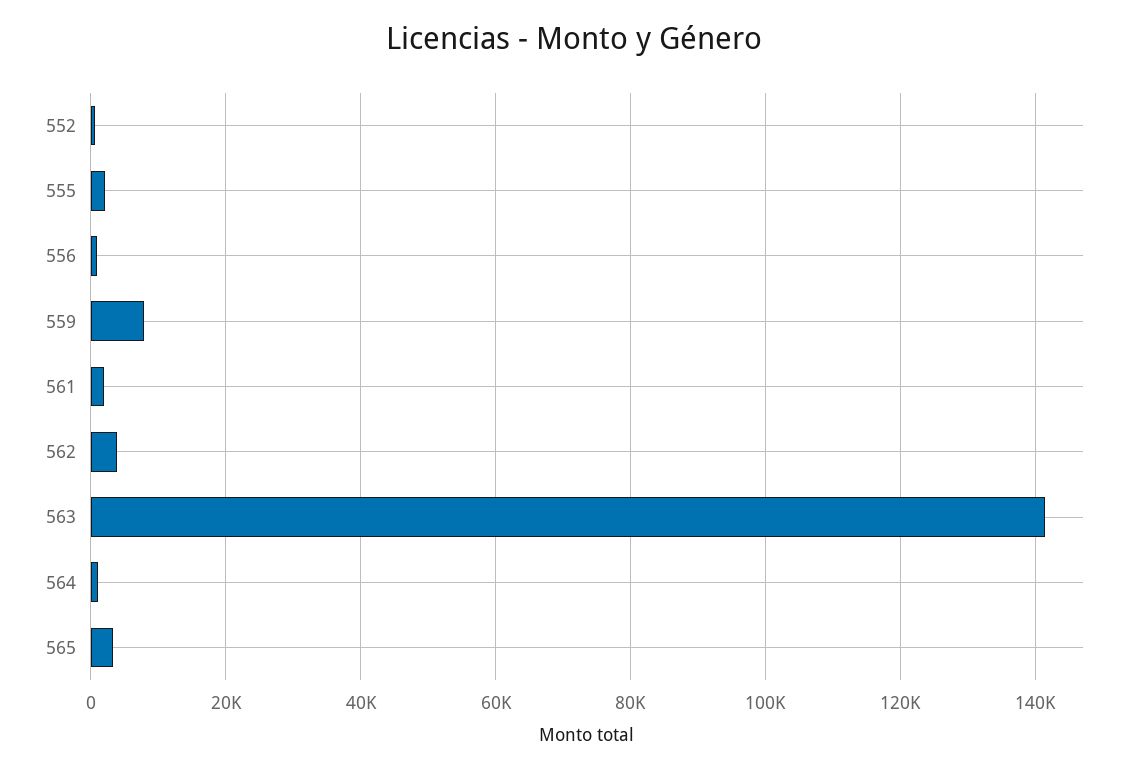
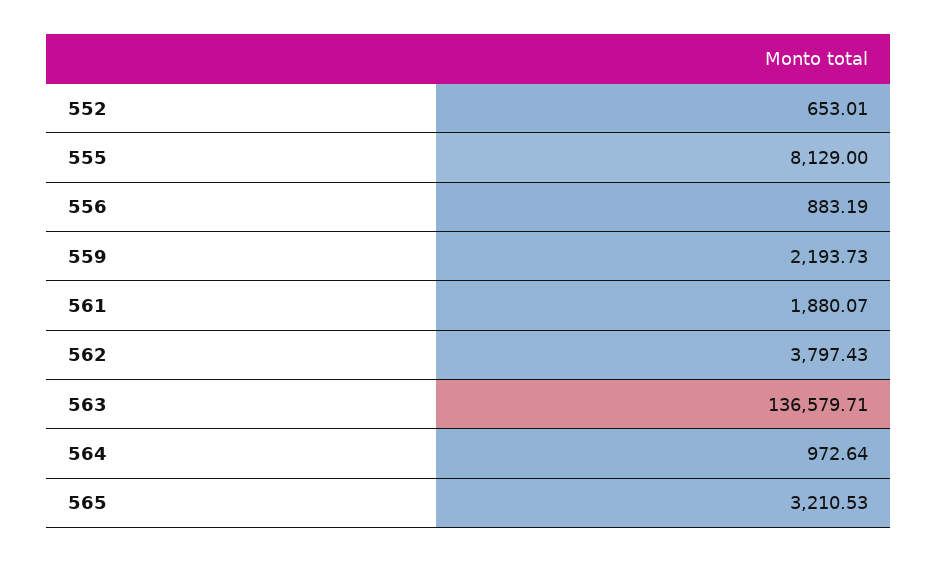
555: 2000 -> 8129
559: 8000 -> 2193.73
563: 142000 -> 136579.71

